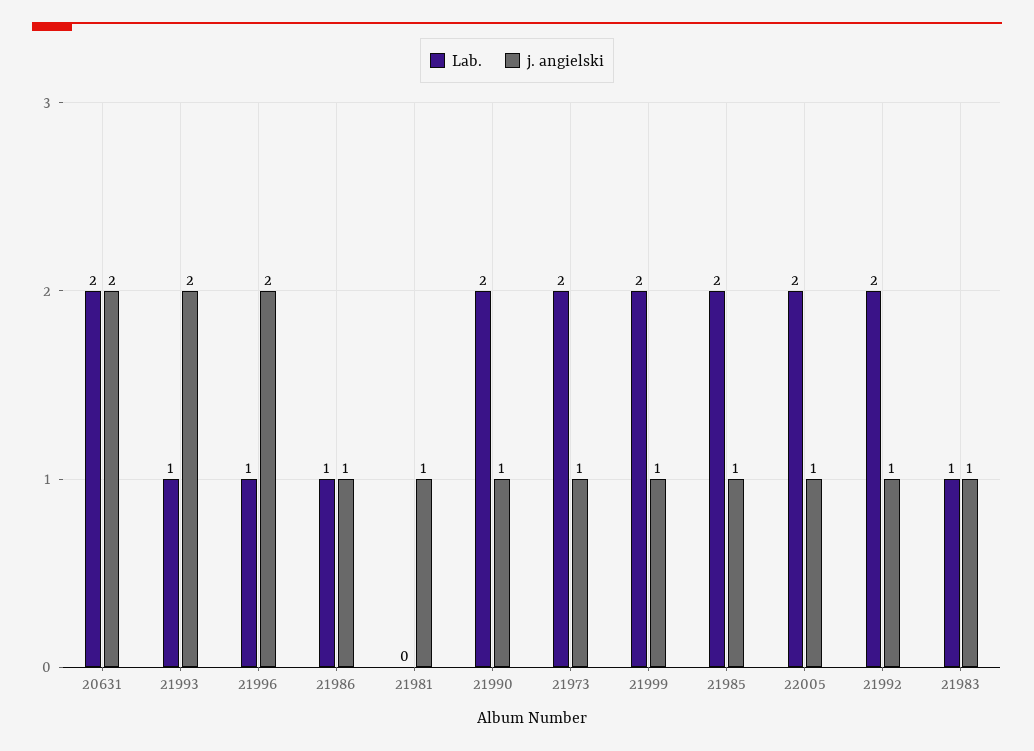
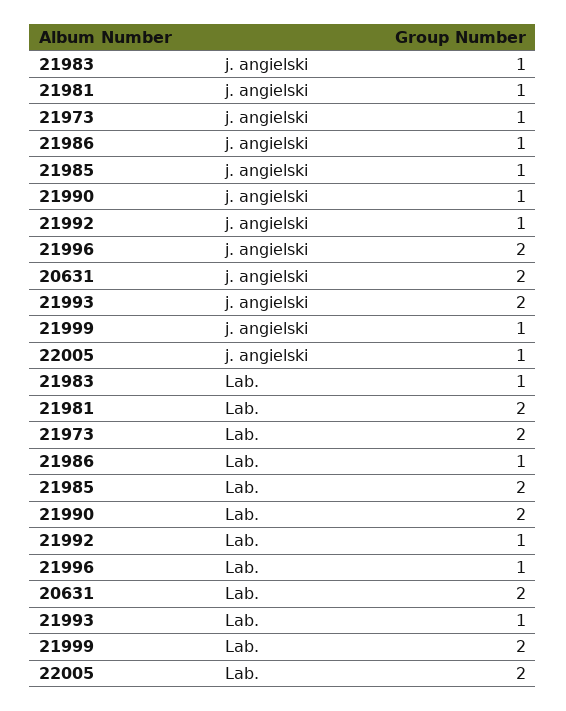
Lab., 21981: 0 -> 2
Lab., 21992: 2 -> 1

